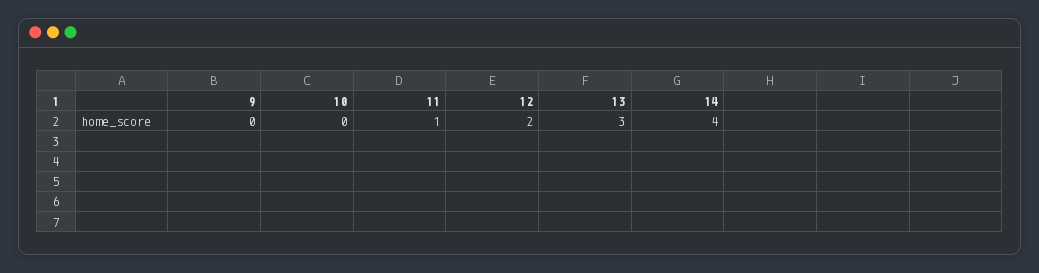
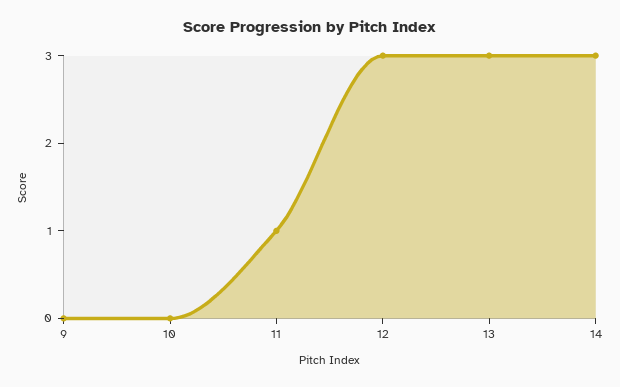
12: 2 -> 3
14: 4 -> 3

